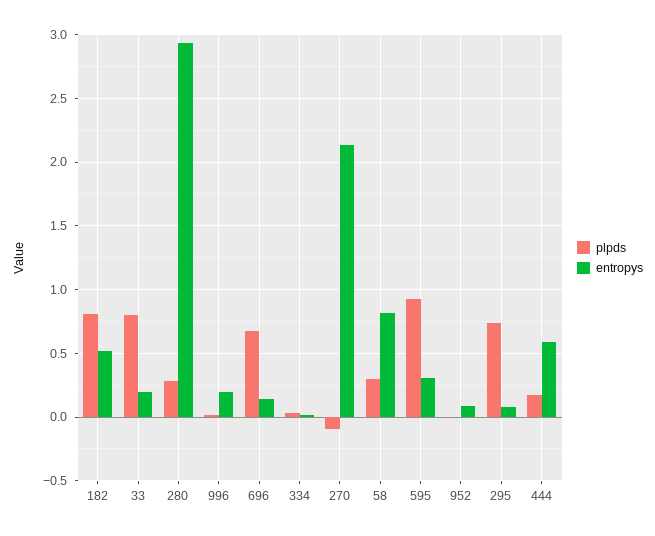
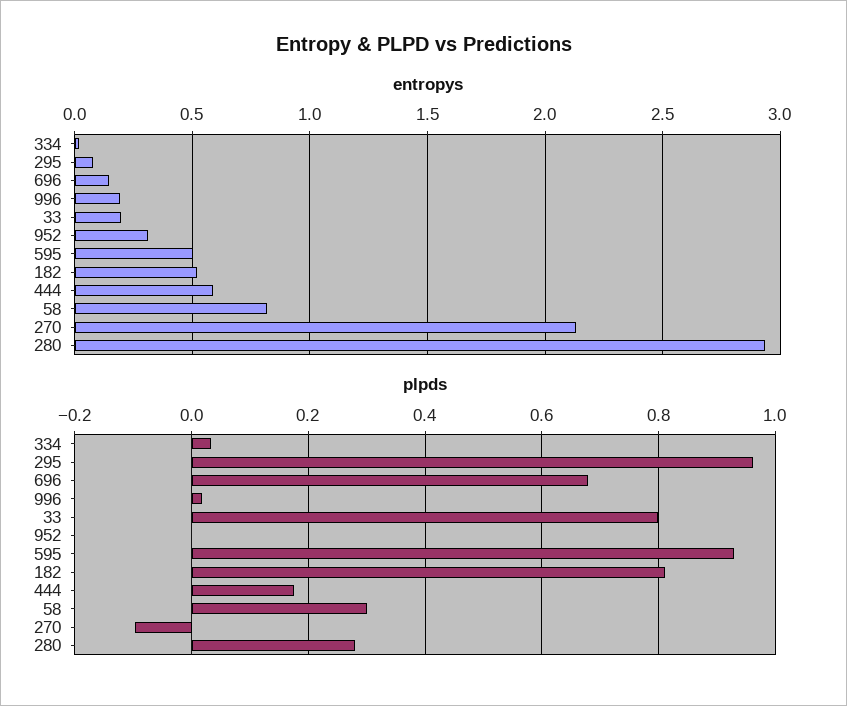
entropys, 595: 0.3 -> 0.5
entropys, 952: 0.1 -> 0.3
plpds, 295: 0.75 -> 0.96

